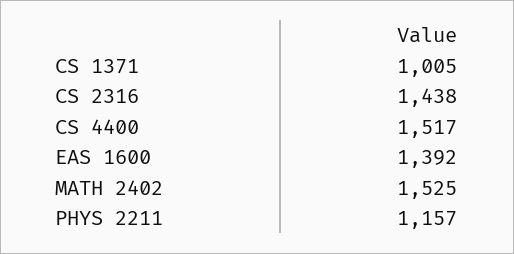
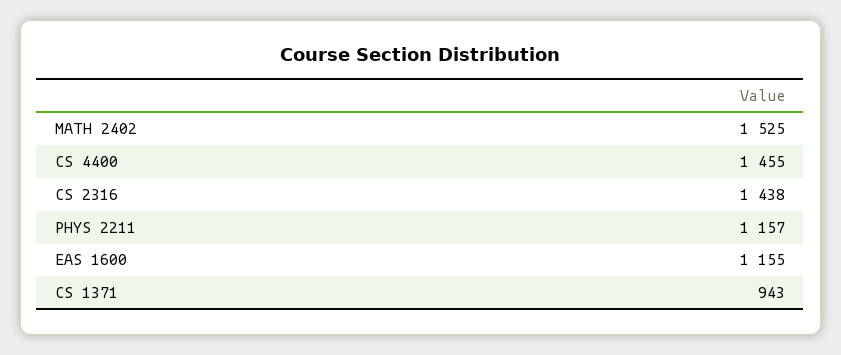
CS 1371: 1005 -> 943
CS 4400: 1517 -> 1455
EAS 1600: 1392 -> 1155

